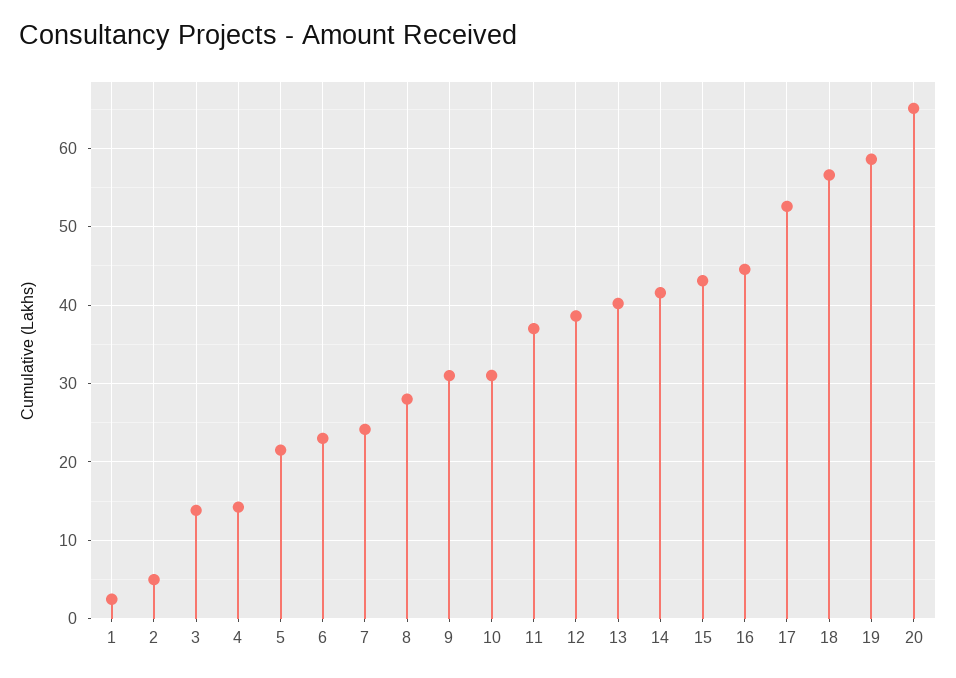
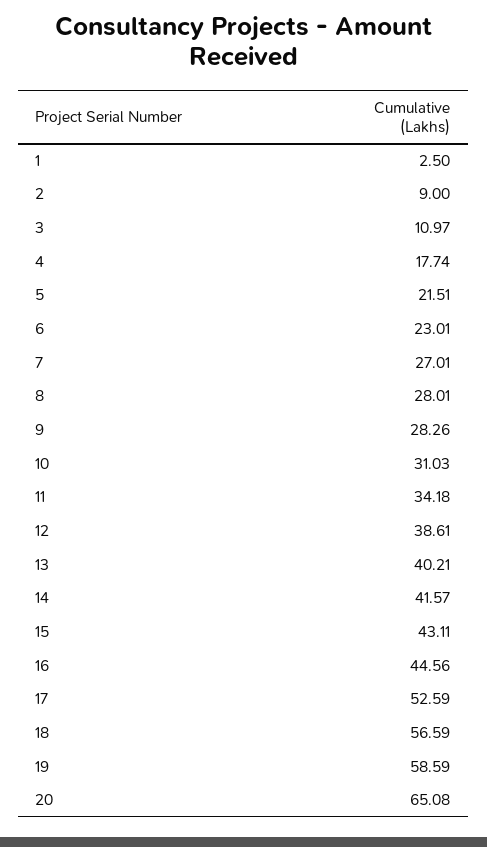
2: 5 -> 9
3: 14 -> 10.97
4: 14 -> 17.74
7: 24 -> 27.01
9: 31 -> 28.26
11: 37 -> 34.18

